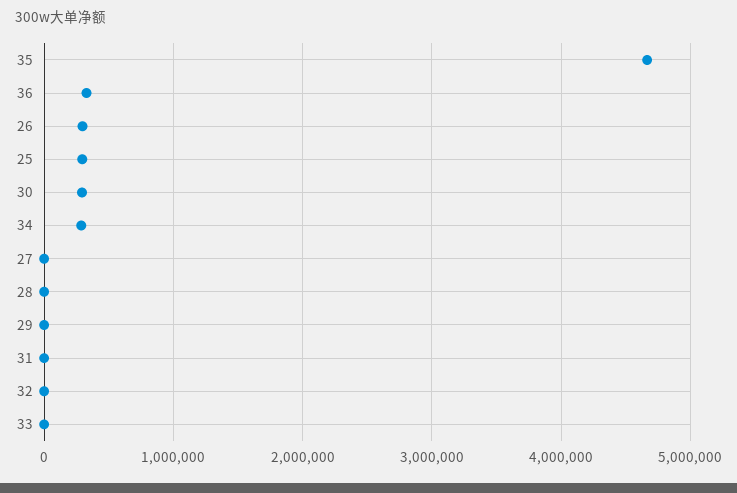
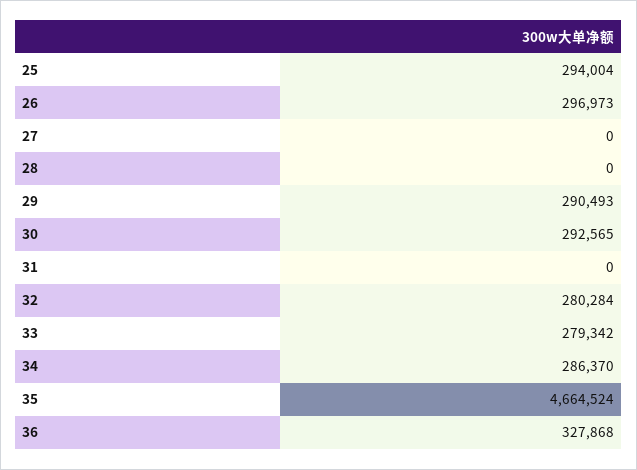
29: 0 -> 290493
32: 0 -> 280284
33: 0 -> 279342

